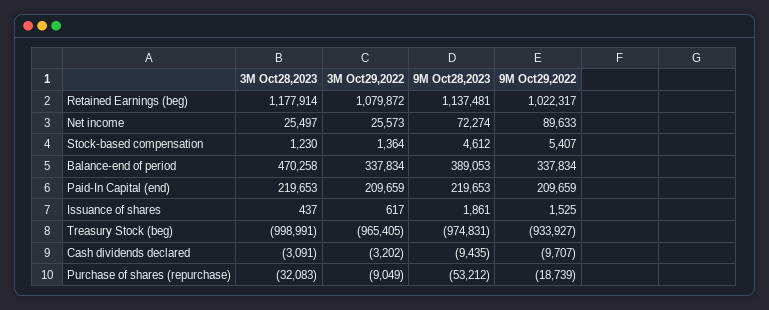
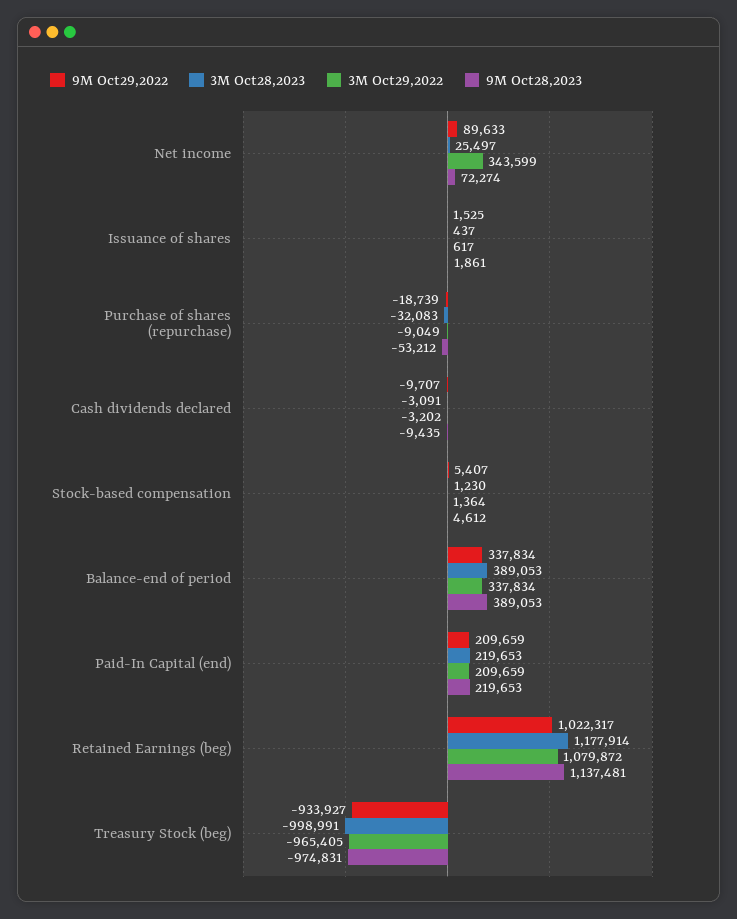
3M Oct29,2022, Net income: 25573 -> 343599
3M Oct28,2023, Balance-end of period: 470258 -> 389053

